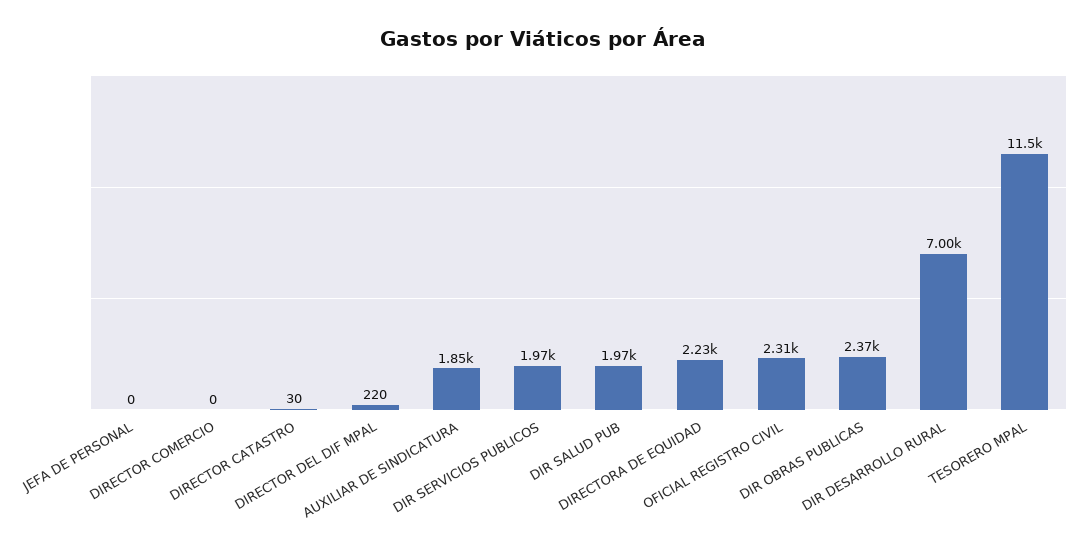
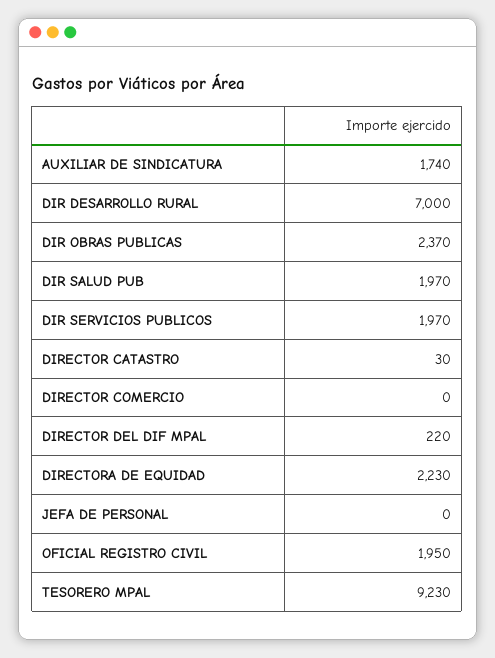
AUXILIAR DE SINDICATURA: 1850 -> 1740
OFICIAL REGISTRO CIVIL: 2310 -> 1950
TESORERO MPAL: 11500 -> 9230

